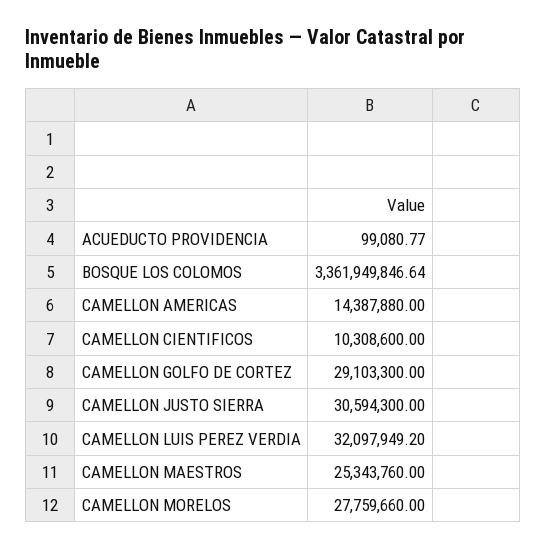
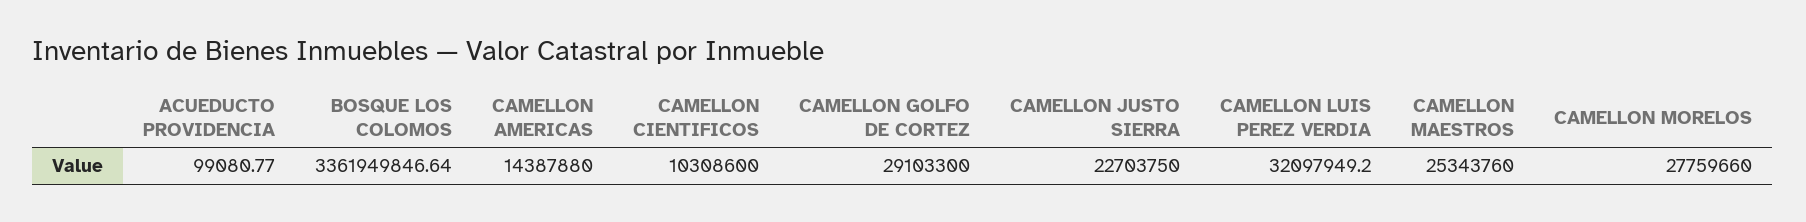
CAMELLON JUSTO SIERRA: 30594300 -> 22703750

